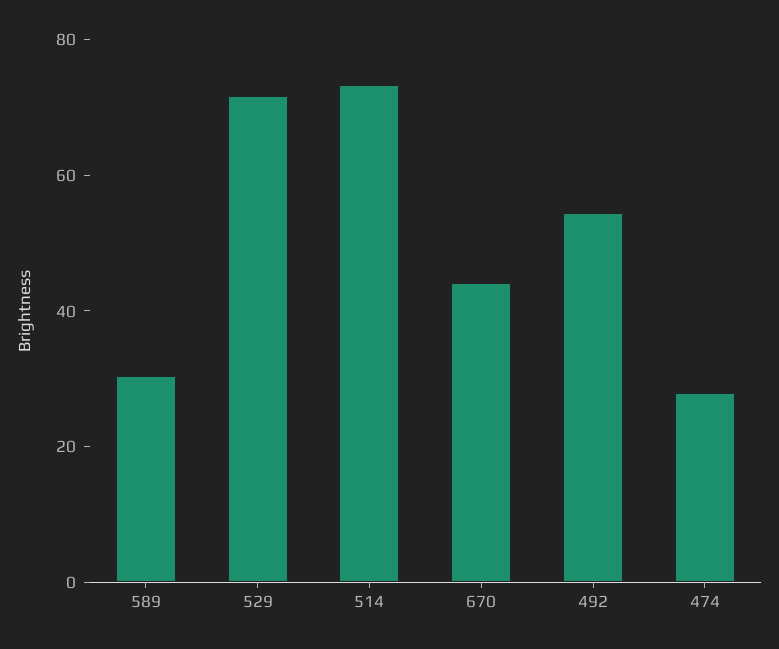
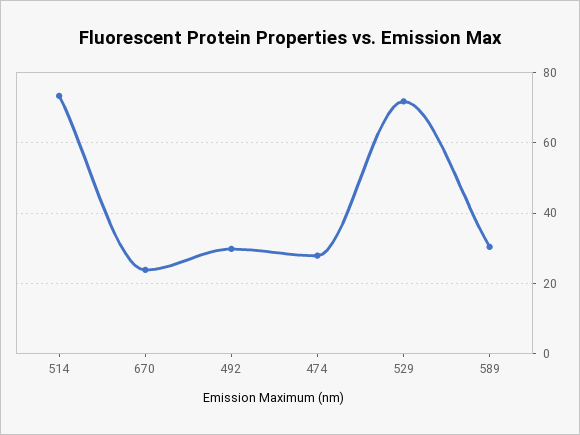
670: 45 -> 24
492: 55 -> 30

